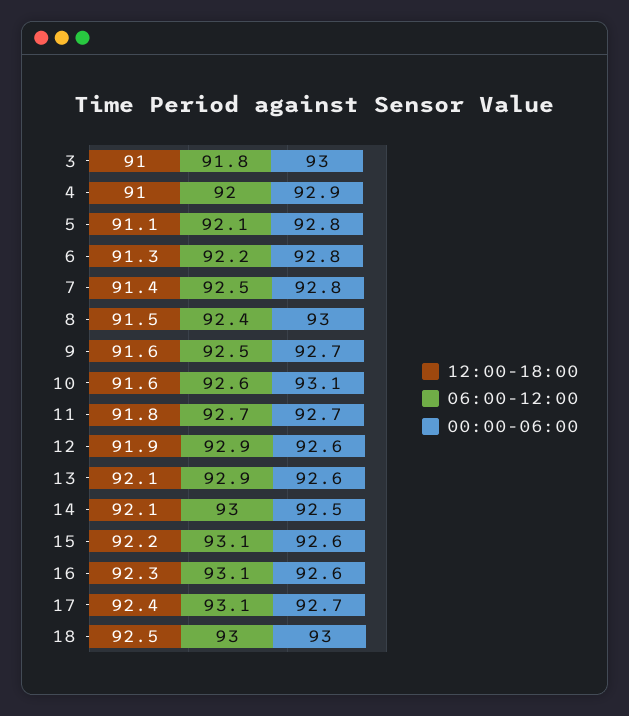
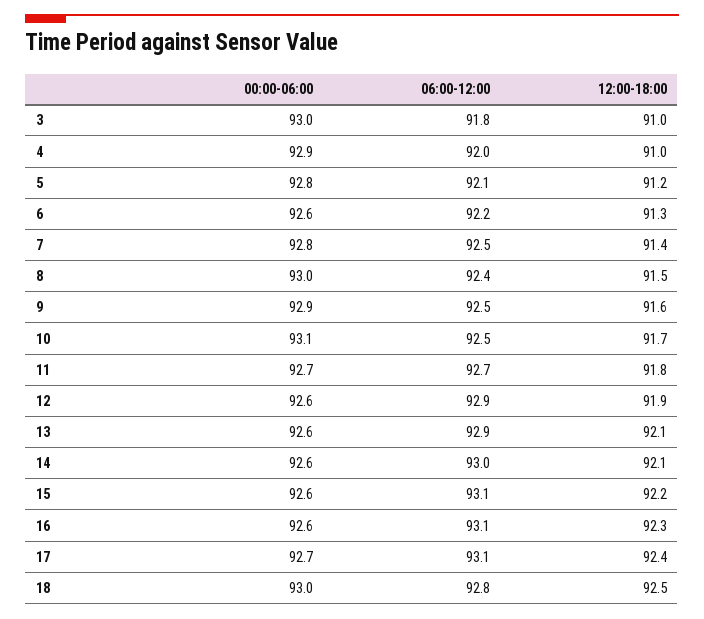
12:00-18:00, 5: 91.1 -> 91.2
00:00-06:00, 6: 92.8 -> 92.6
00:00-06:00, 9: 92.7 -> 92.9
12:00-18:00, 10: 91.6 -> 91.7
06:00-12:00, 10: 92.6 -> 92.5
00:00-06:00, 14: 92.5 -> 92.6
06:00-12:00, 18: 93 -> 92.8

